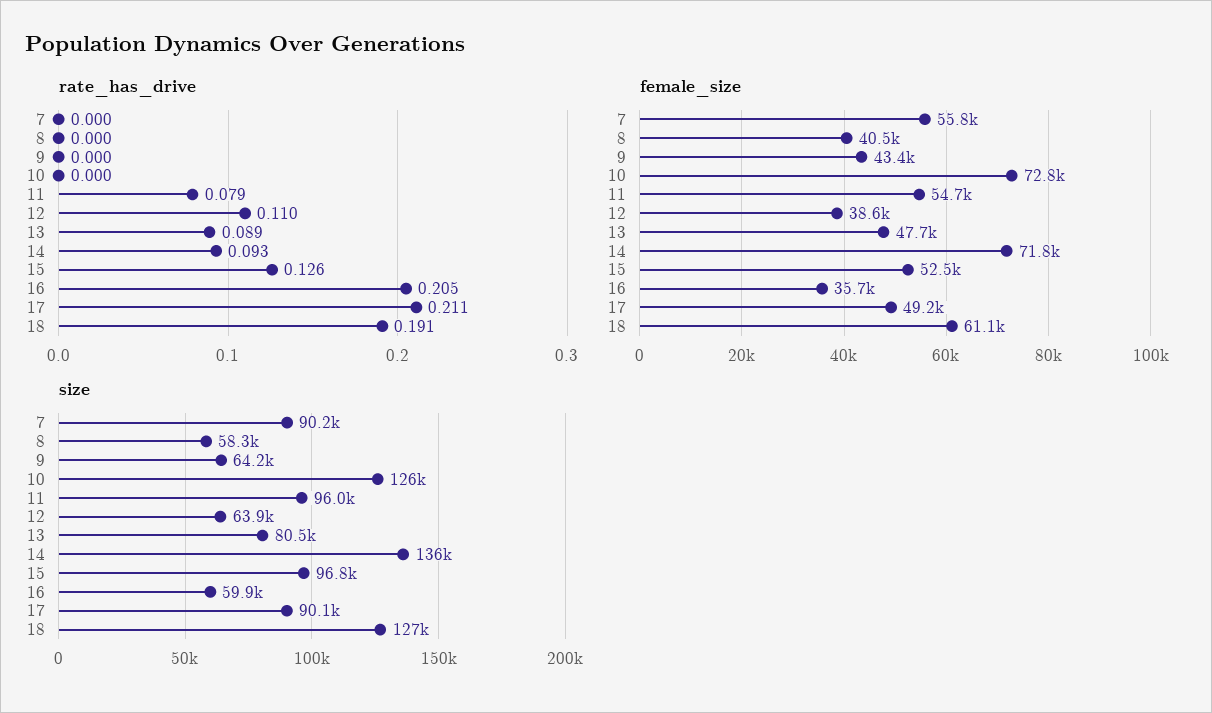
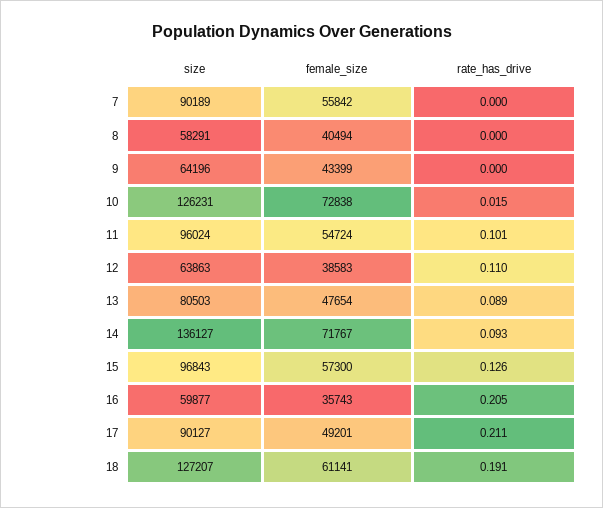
rate_has_drive, 10: 0 -> 0.015
rate_has_drive, 11: 0.079 -> 0.101
female_size, 15: 52500 -> 57300

